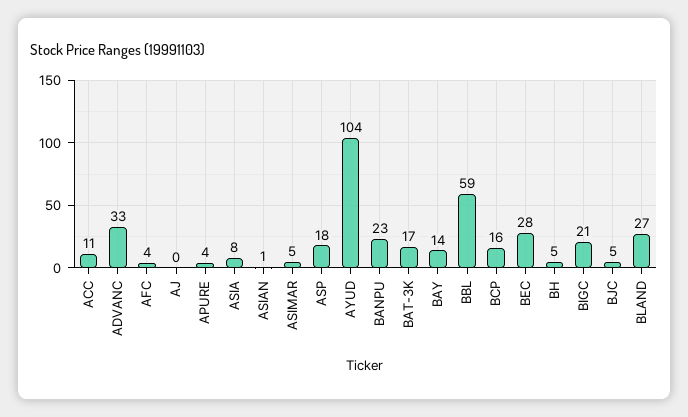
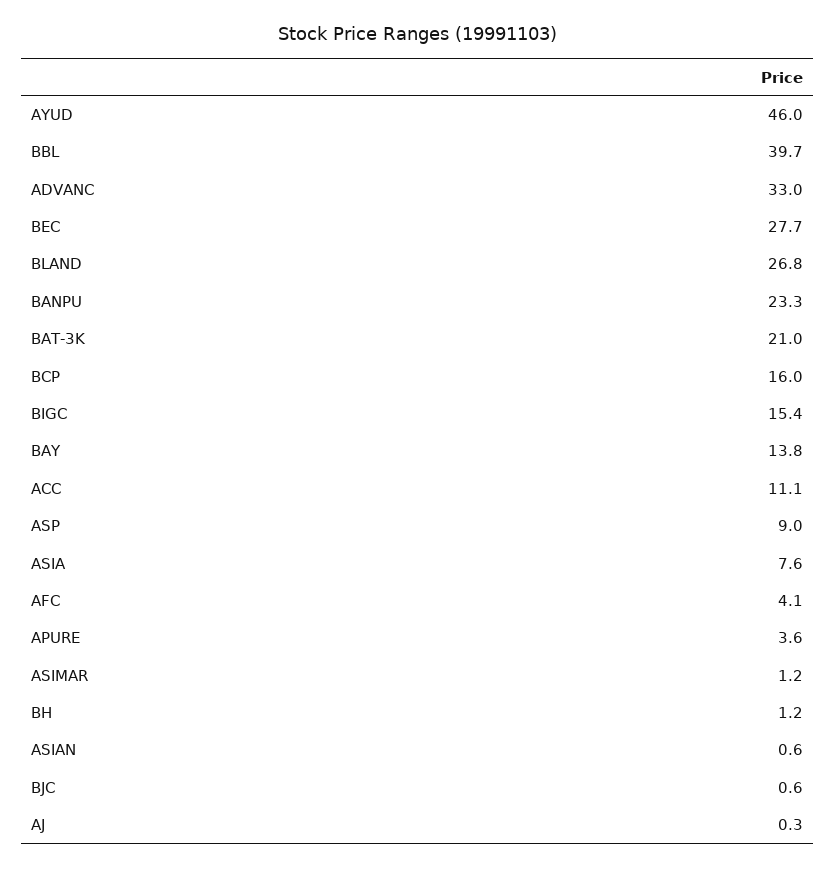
ASIMAR: 5 -> 1.2
ASP: 18 -> 9
AYUD: 104 -> 46
BAT-3K: 17 -> 21
BBL: 59 -> 39.7
BH: 5 -> 1.2
BIGC: 21 -> 15.4
BJC: 5 -> 0.6

